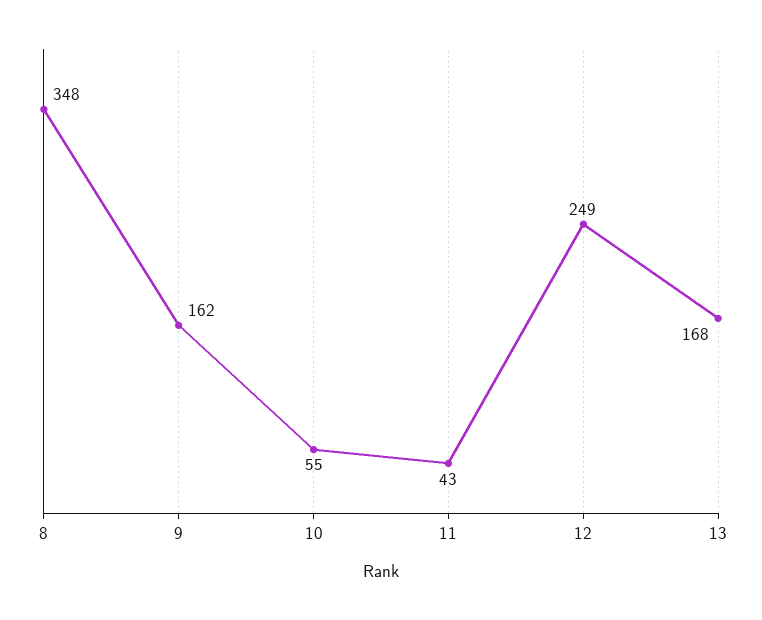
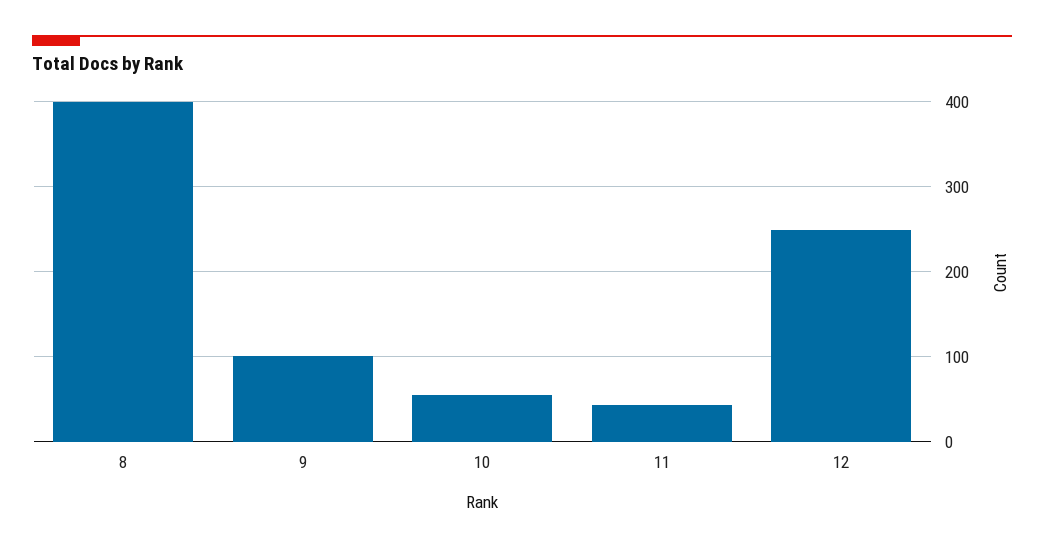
8: 348 -> 400
9: 162 -> 100
13: 168 -> none

